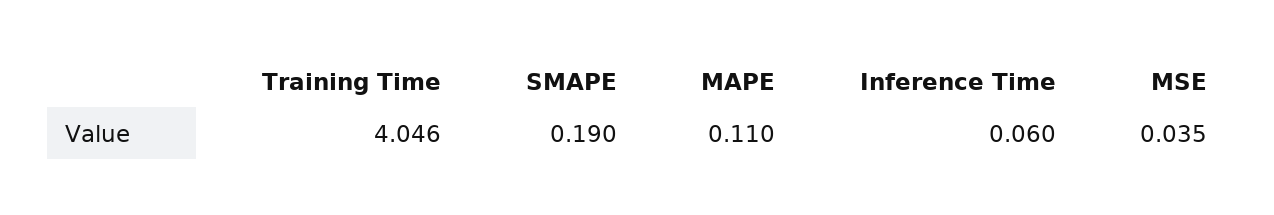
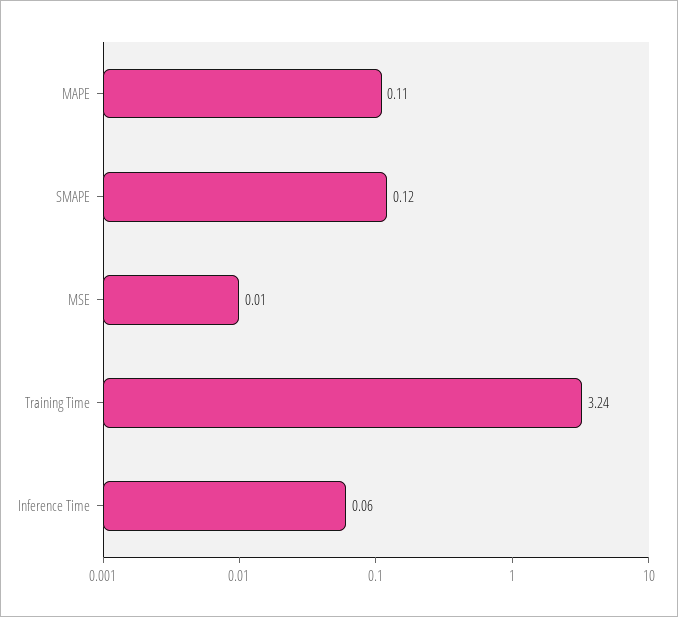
Training Time: 4.046 -> 3.24
SMAPE: 0.19 -> 0.12
MSE: 0.035 -> 0.01

